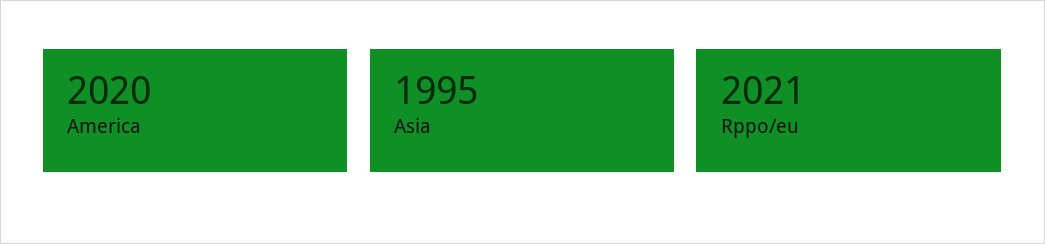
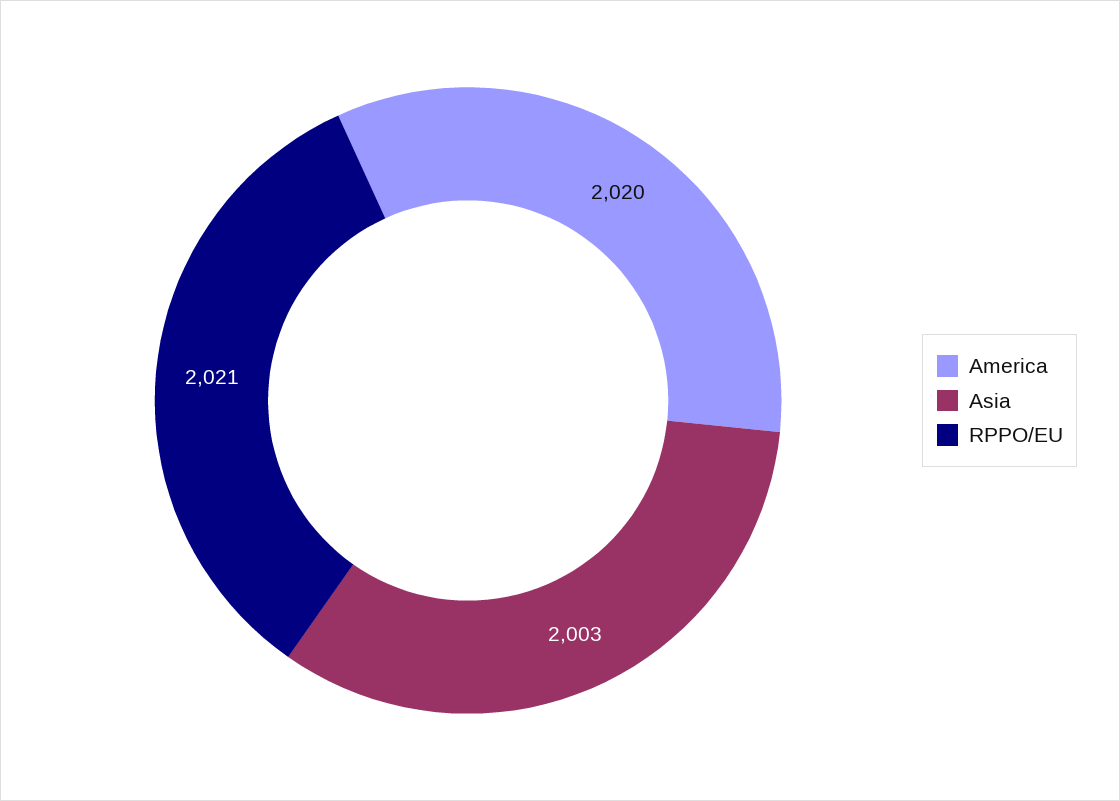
Asia: 1995 -> 2003

